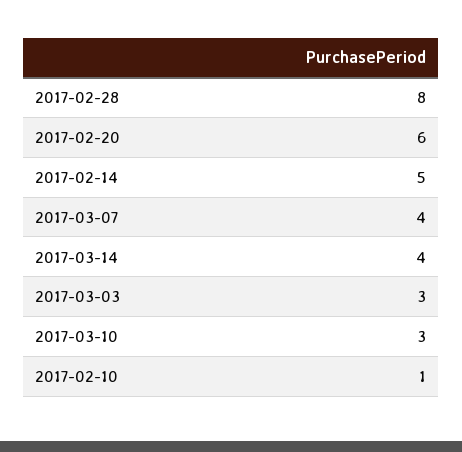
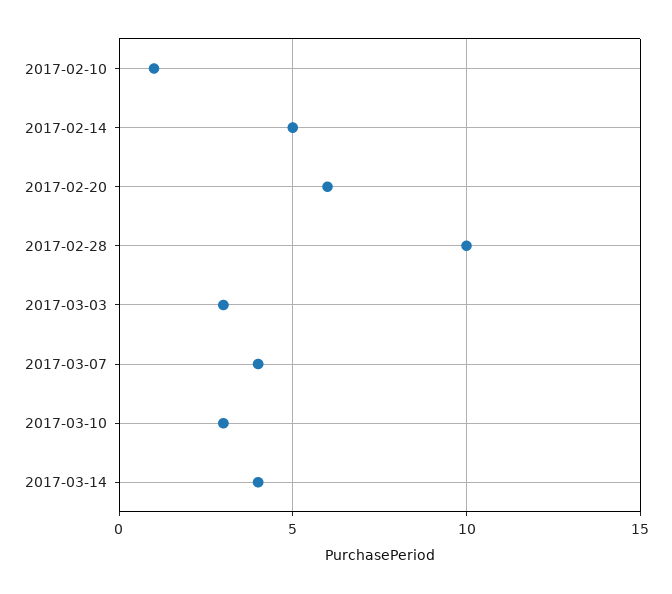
2017-02-28: 8 -> 10

